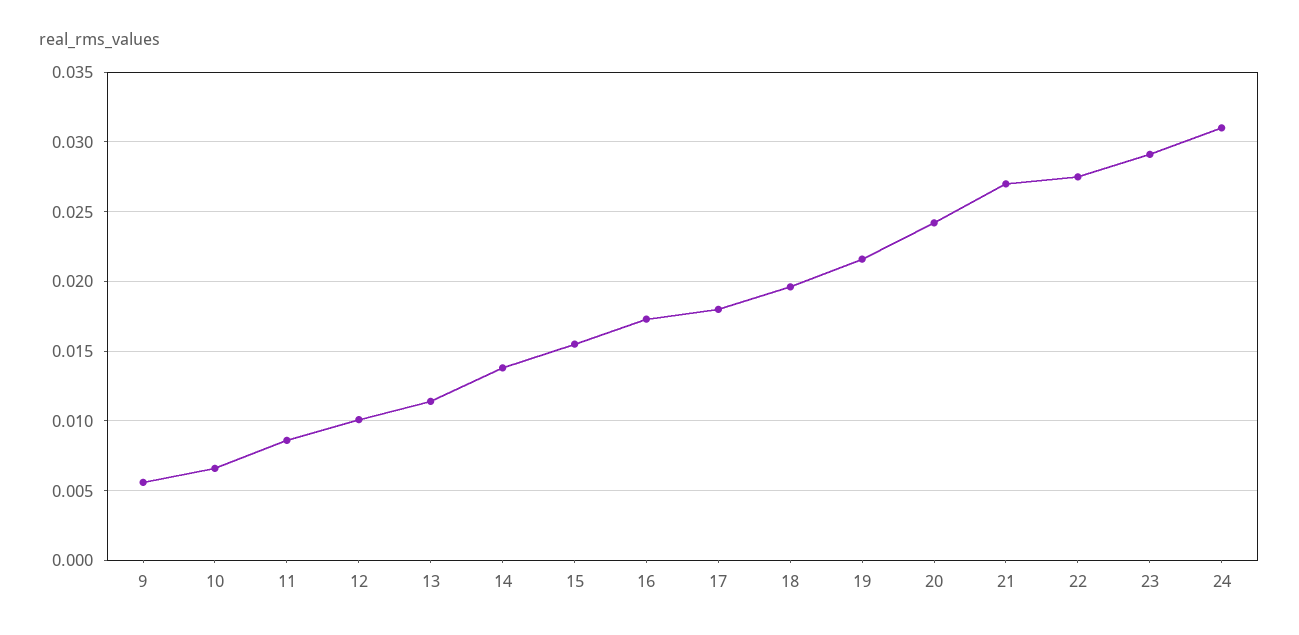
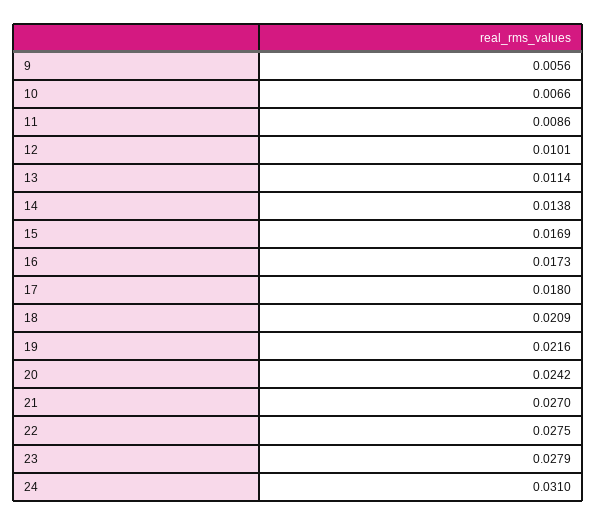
15: 0.0155 -> 0.0169
18: 0.0195 -> 0.0209
23: 0.029 -> 0.0279

